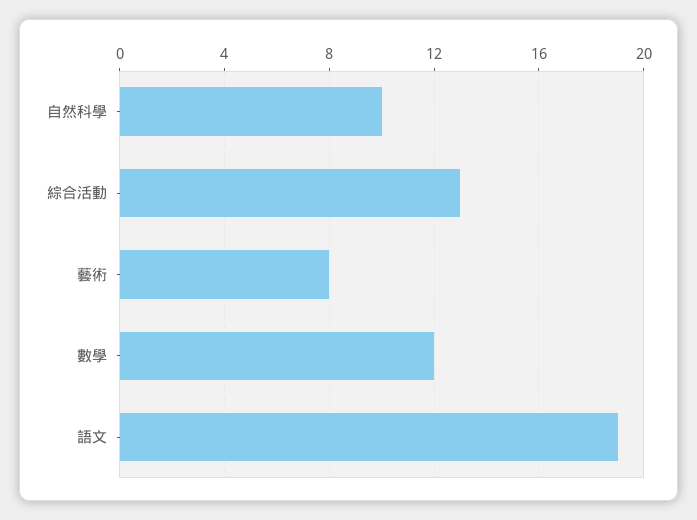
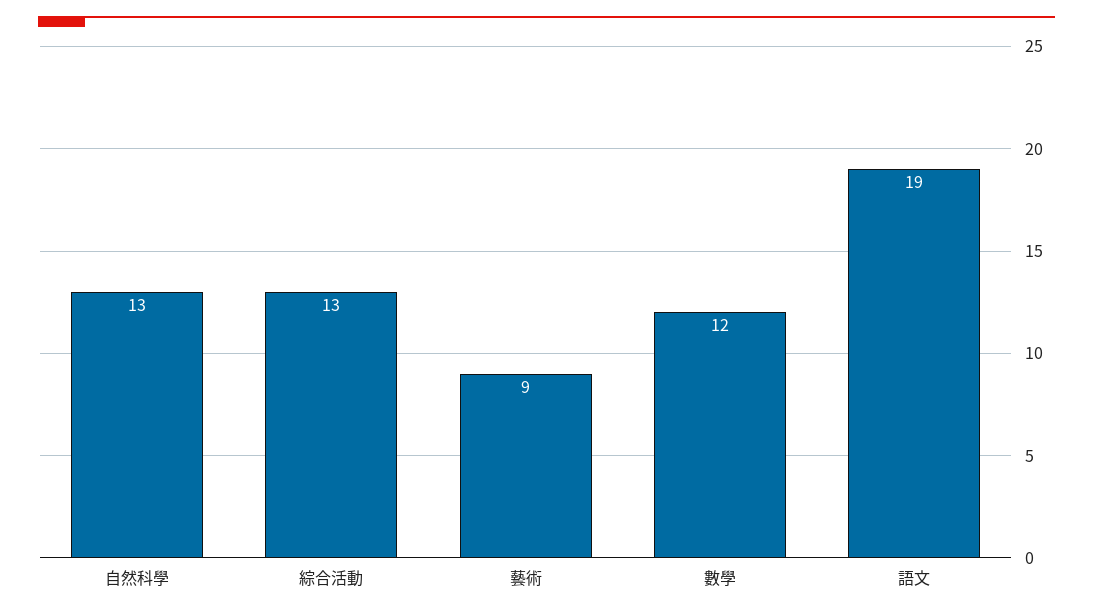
自然科學: 10 -> 13
藝術: 8 -> 9

